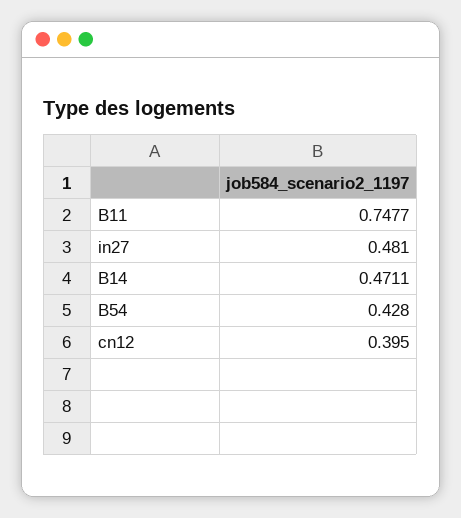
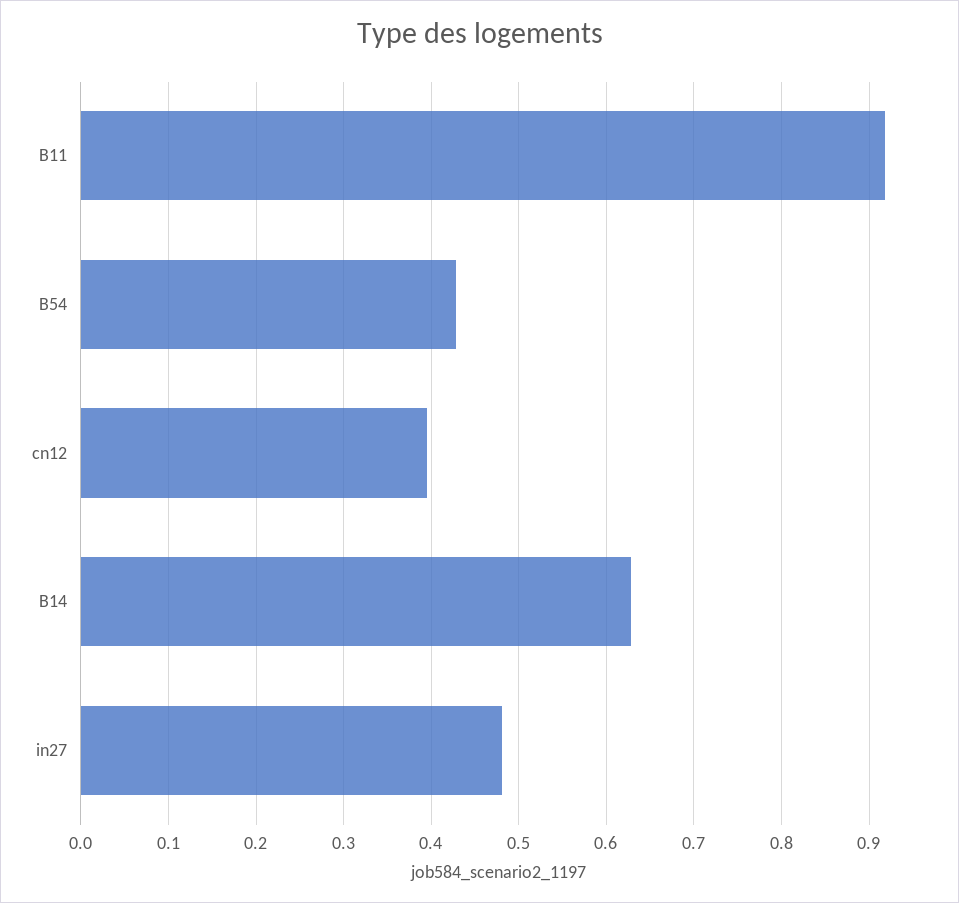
B11: 0.7477 -> 0.92
B14: 0.4711 -> 0.63

